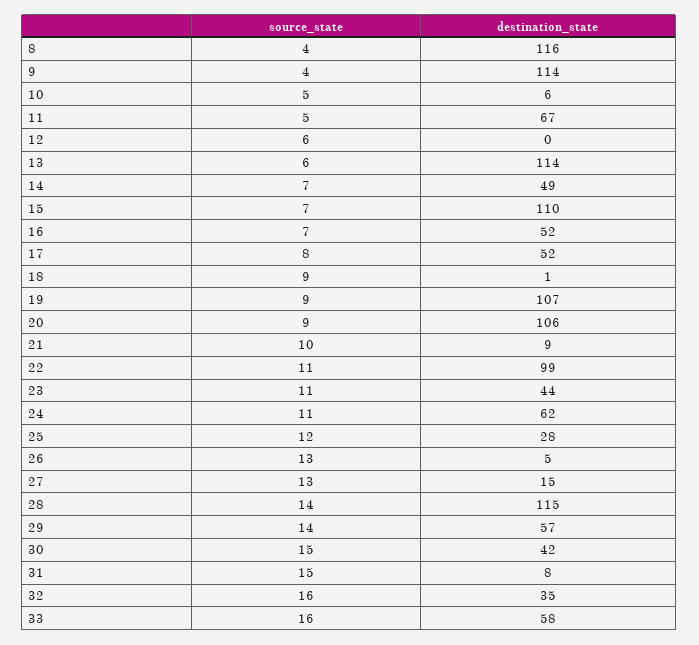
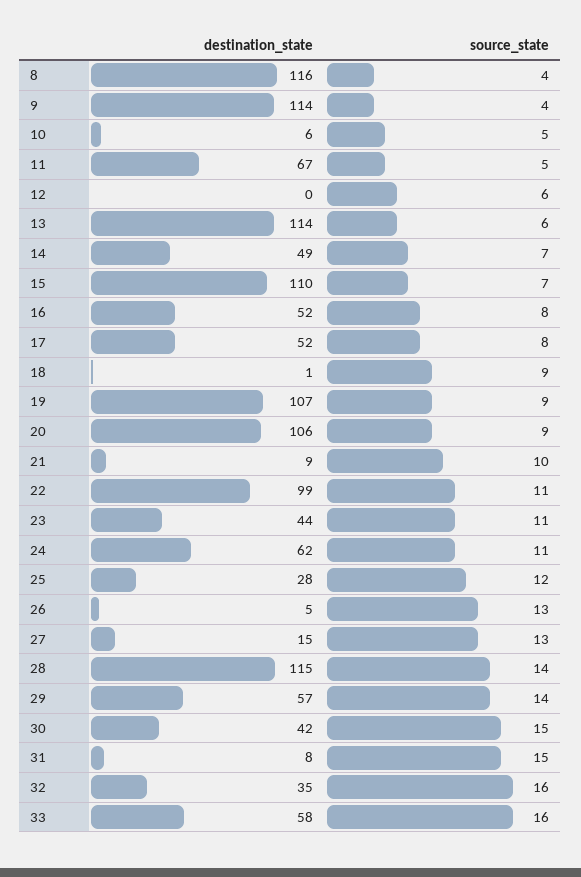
source_state, 16: 7 -> 8

